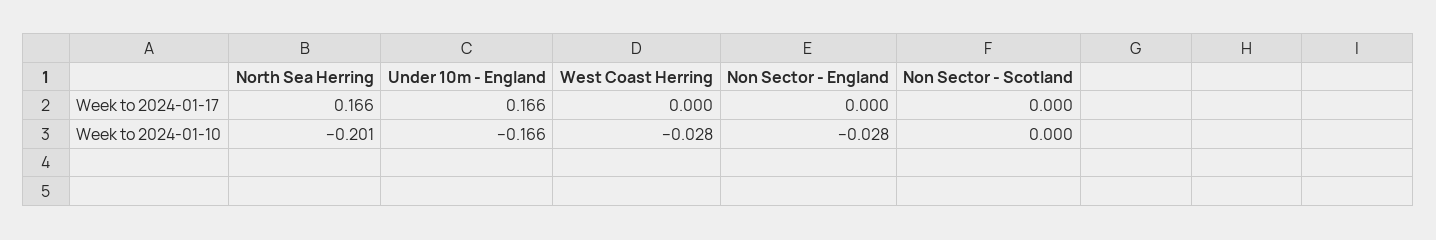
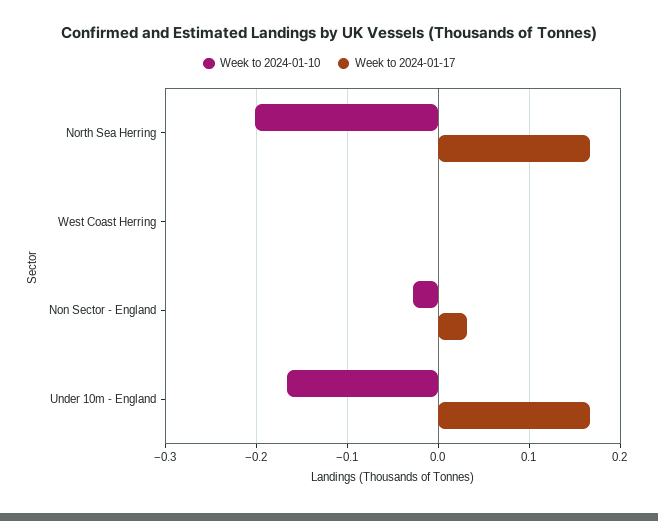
Week to 2024-01-17, Non Sector - England: 0 -> 0.03
Week to 2024-01-17, Non Sector - Scotland: 0 -> none
Week to 2024-01-10, West Coast Herring: -0.028 -> 0
Week to 2024-01-10, Non Sector - Scotland: 0 -> none

